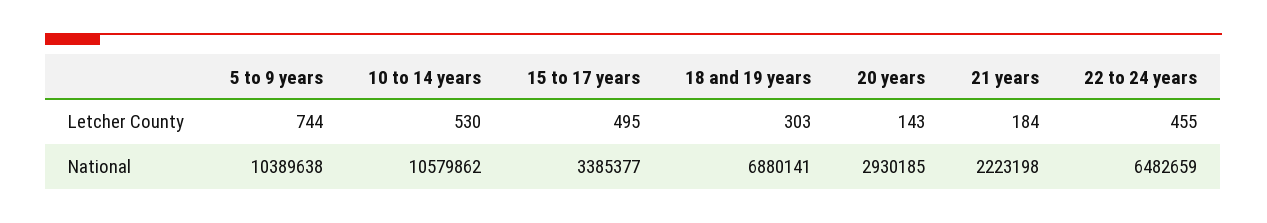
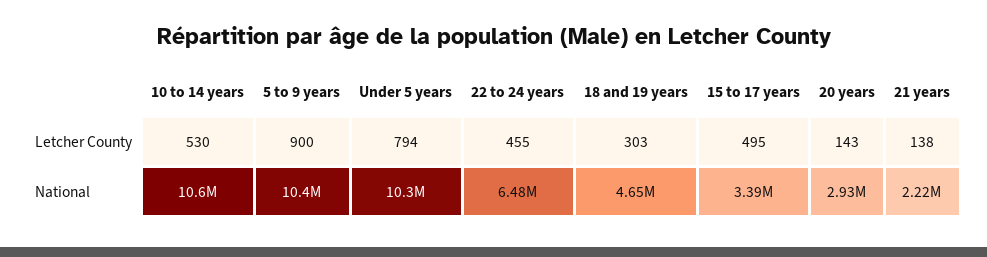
5 to 9 years, Letcher County: 744 -> 900
21 years, Letcher County: 184 -> 138
18 and 19 years, National: 6880141 -> 4650000
Under 5 years, Letcher County: none -> 794
Under 5 years, National: none -> 10300000

